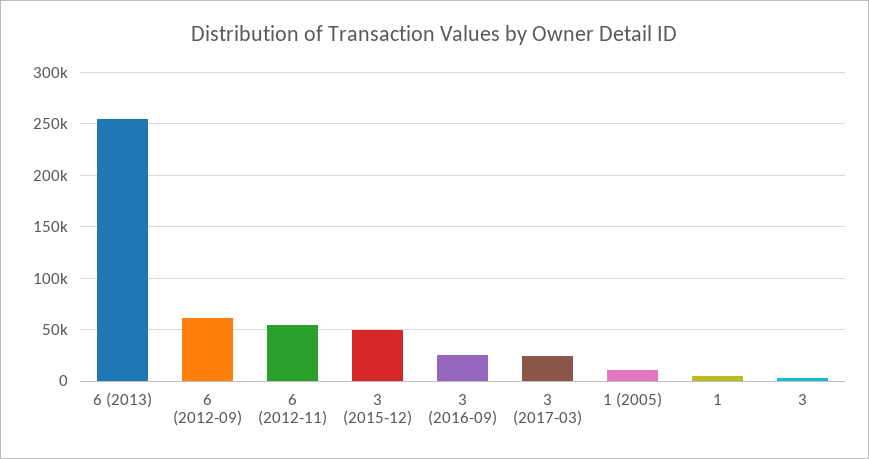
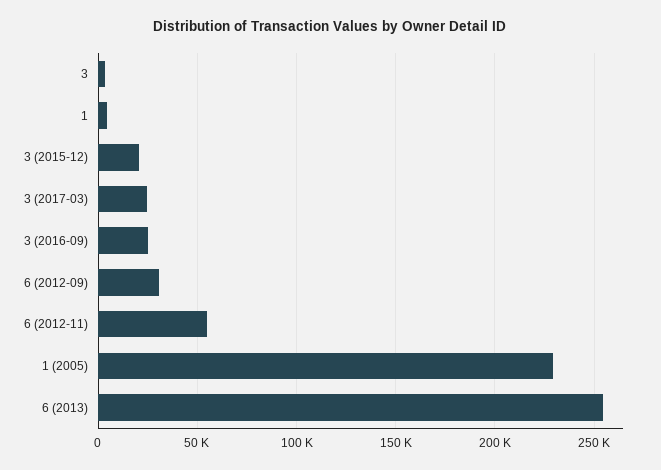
6 (2012-09): 60000 -> 30000
3 (2015-12): 50000 -> 20000
1 (2005): 10000 -> 230000

